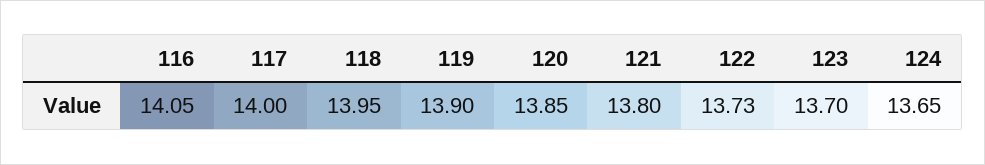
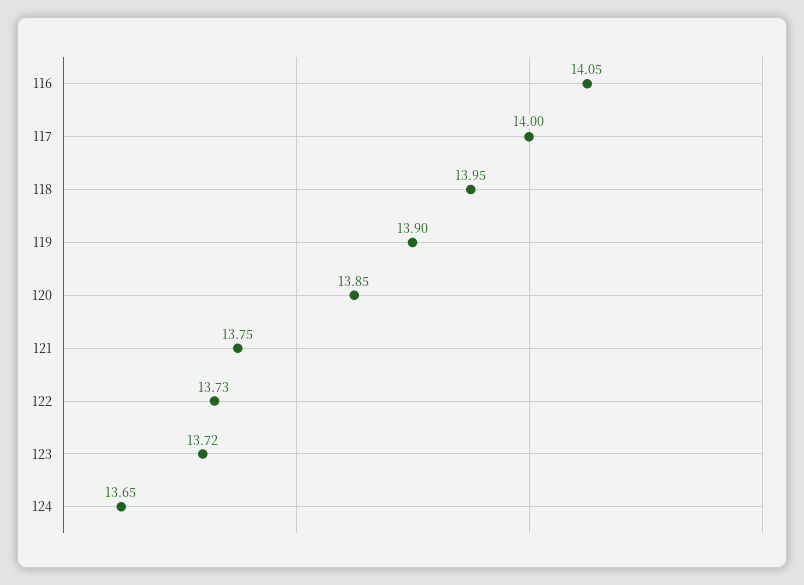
121: 13.8 -> 13.75
123: 13.7 -> 13.72

